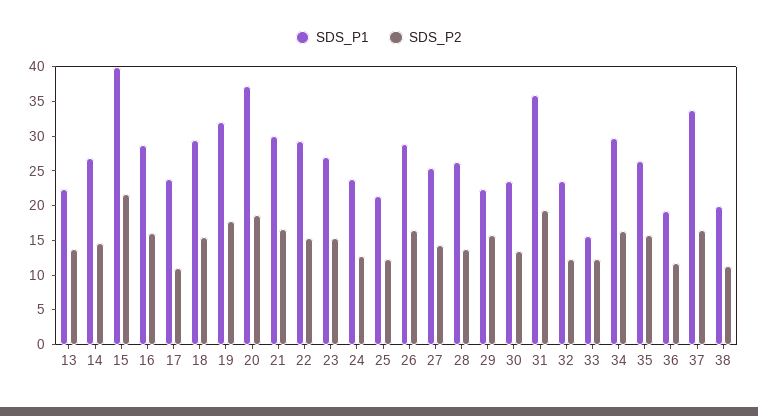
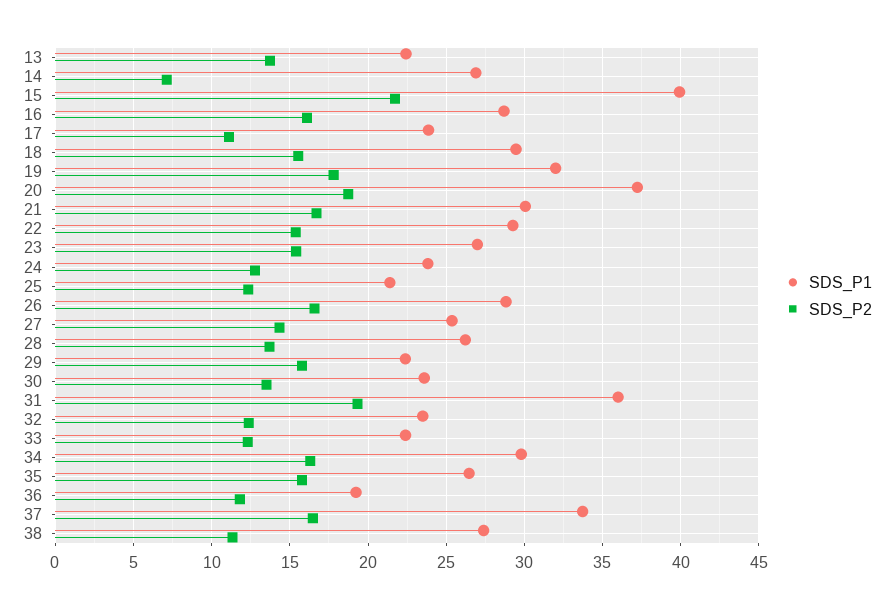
SDS_P2, 14: 15 -> 7
SDS_P1, 33: 15 -> 22.5
SDS_P1, 38: 20 -> 27.5

